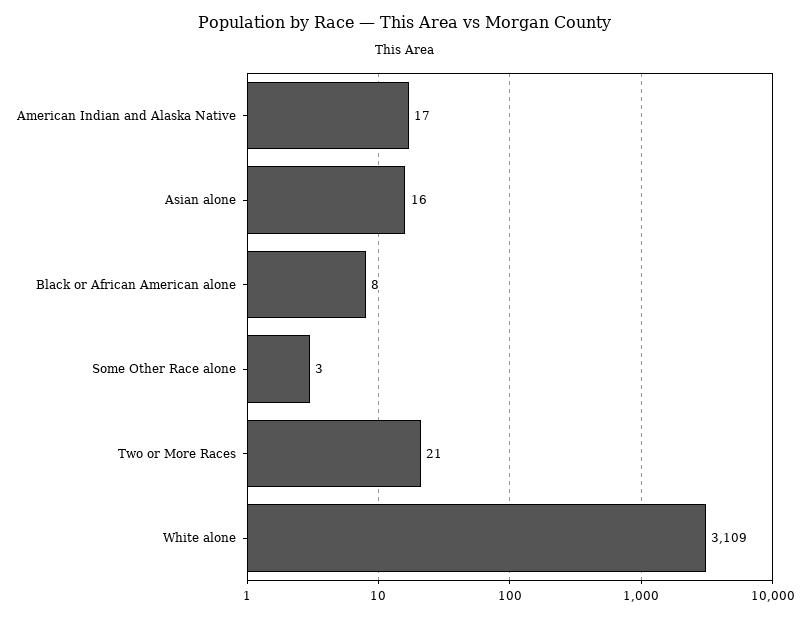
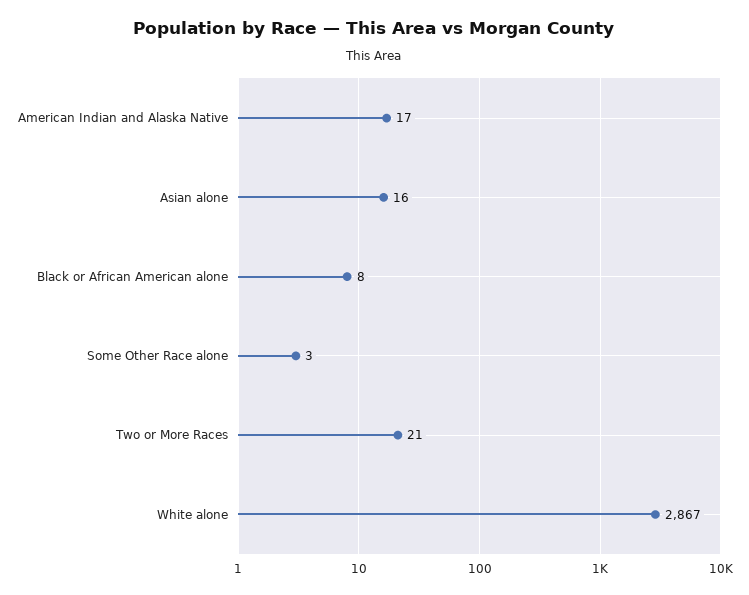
White alone: 3109 -> 2867

